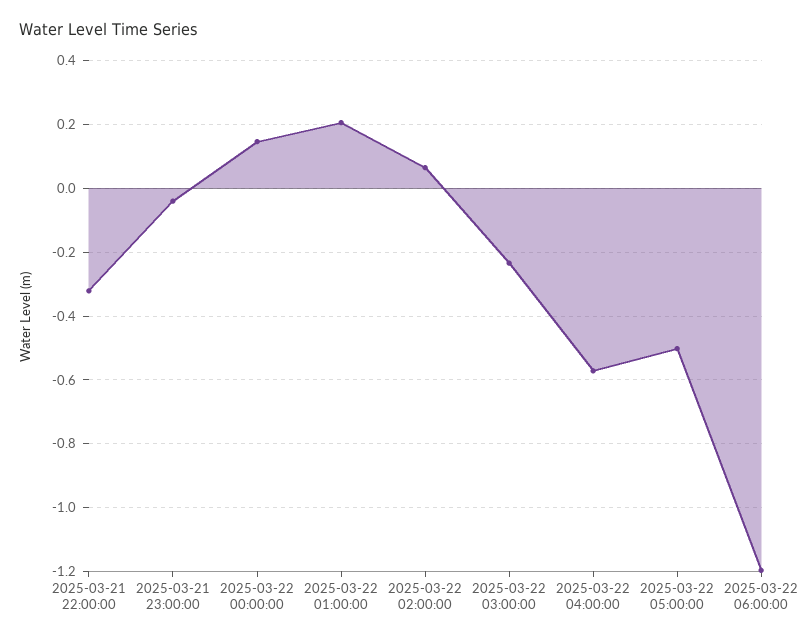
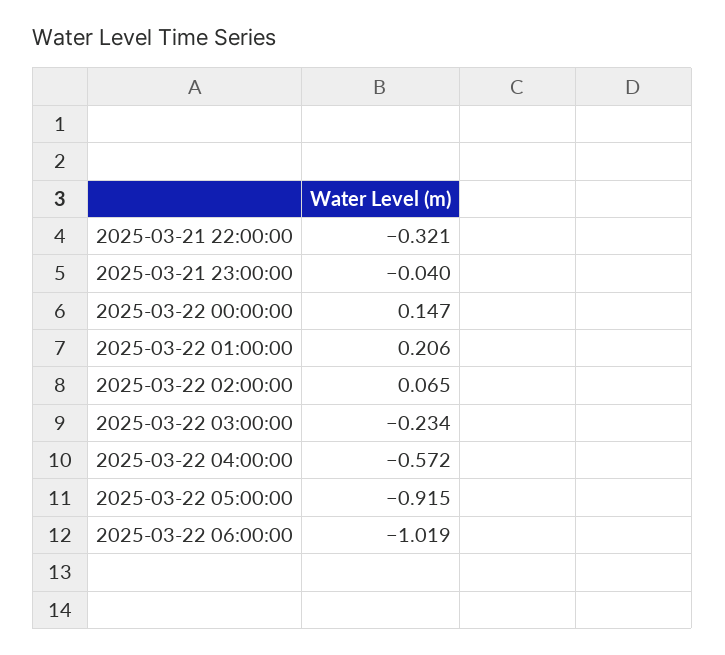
2025-03-22 05:00:00: -0.5 -> -0.915
2025-03-22 06:00:00: -1.2 -> -1.019

